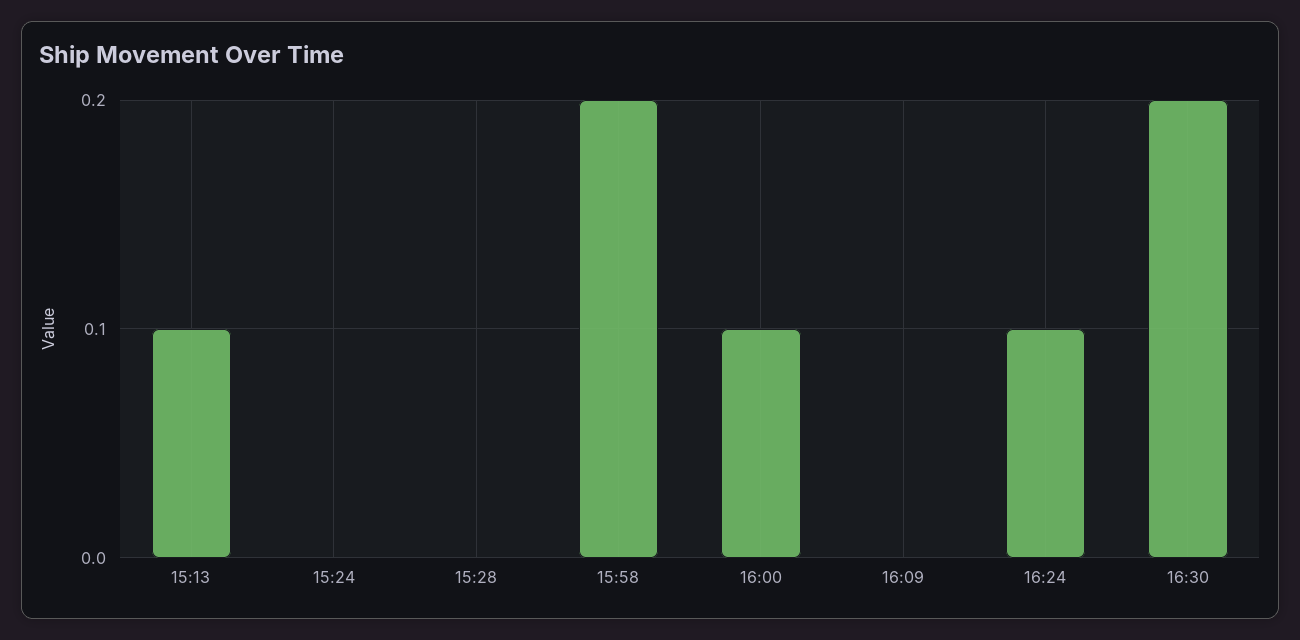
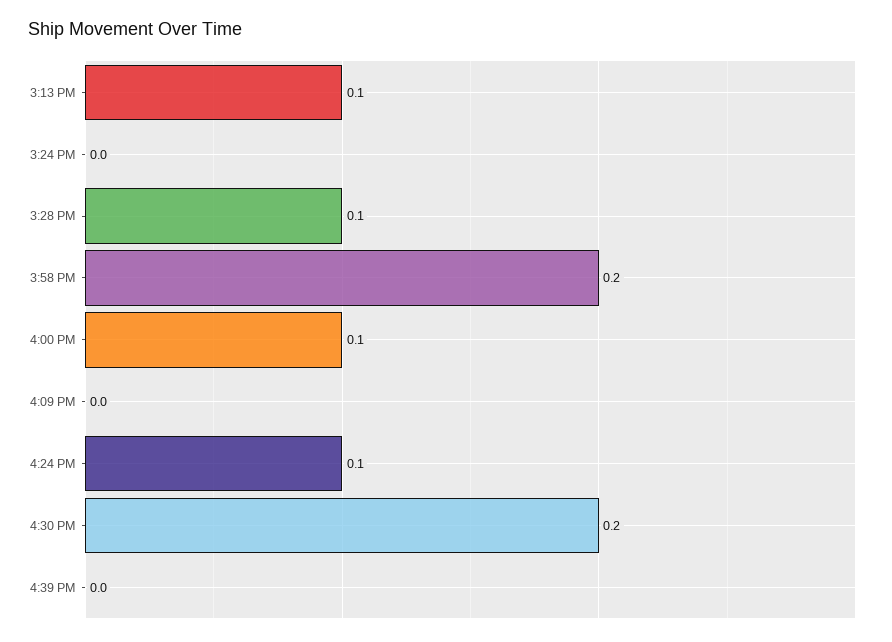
15:28: 0 -> 0.1
4:39 PM: none -> 0

